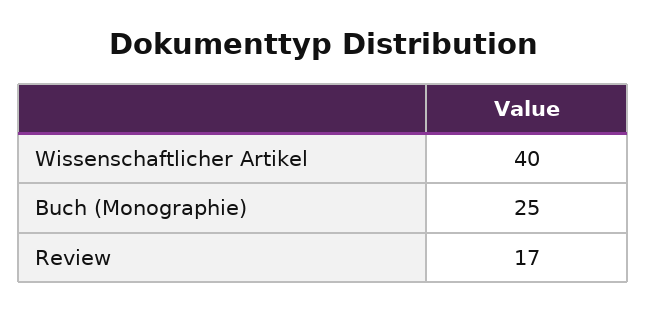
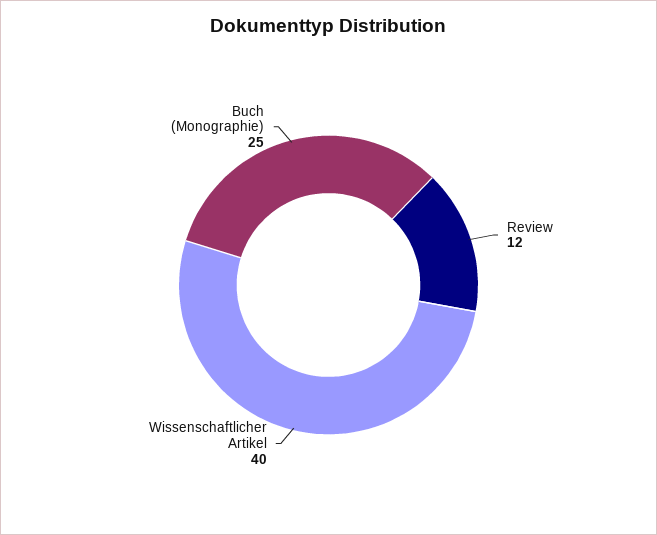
Review: 17 -> 12

